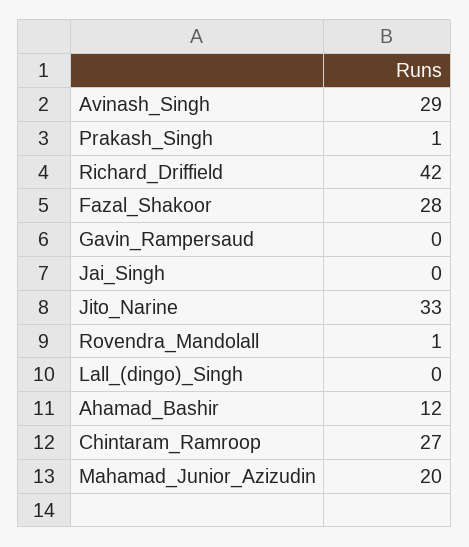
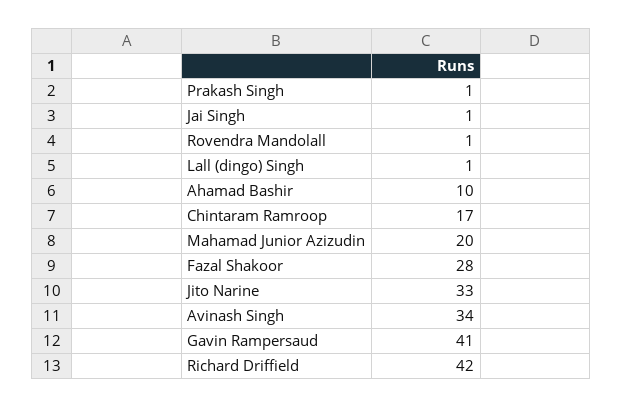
Avinash_Singh: 29 -> 34
Gavin_Rampersaud: 0 -> 41
Jai_Singh: 0 -> 1
Lall_(dingo)_Singh: 0 -> 1
Ahamad_Bashir: 12 -> 10
Chintaram_Ramroop: 27 -> 17

